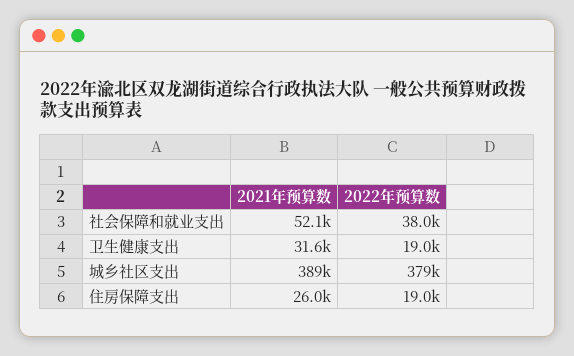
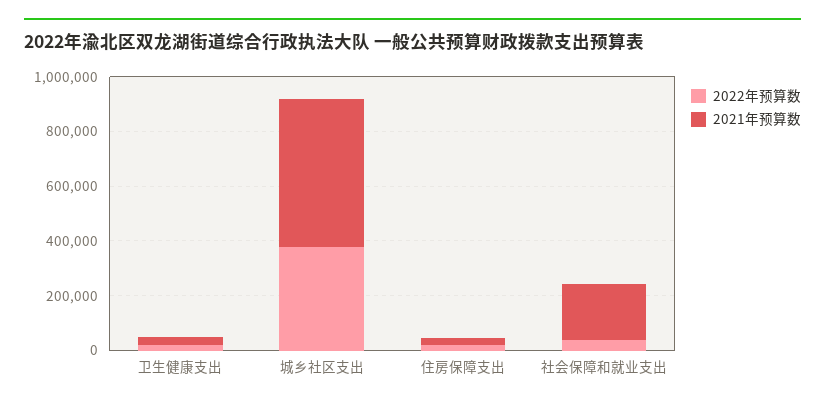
2021年预算数, 社会保障和就业支出: 52100 -> 200000
2021年预算数, 城乡社区支出: 389000 -> 550000

